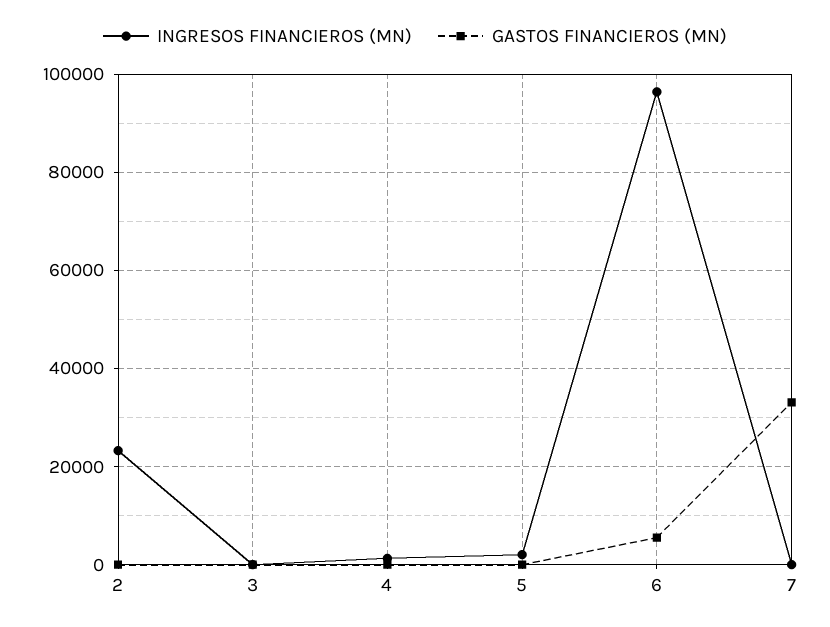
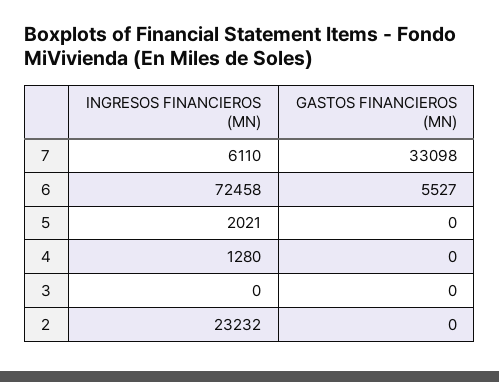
INGRESOS FINANCIEROS (MN), 6: 96000 -> 72458
INGRESOS FINANCIEROS (MN), 7: 0 -> 6110

